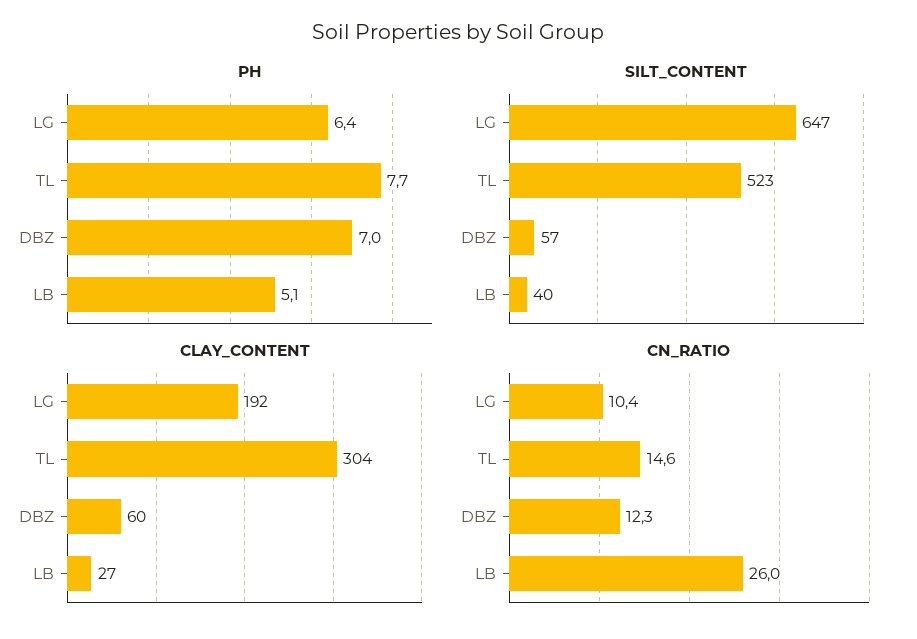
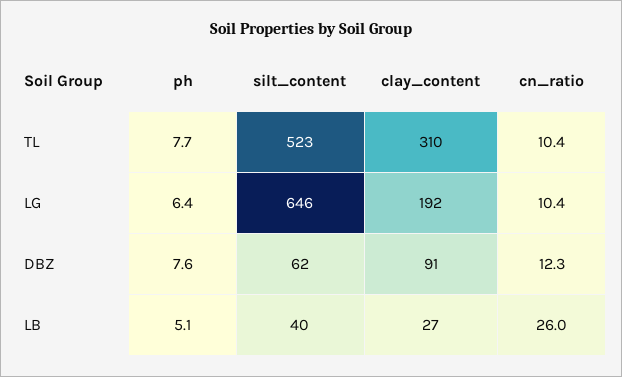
PH, DBZ: 7 -> 7.6
SILT_CONTENT, LG: 647 -> 646
SILT_CONTENT, DBZ: 57 -> 62
CLAY_CONTENT, TL: 304 -> 310
CLAY_CONTENT, DBZ: 60 -> 91
CN_RATIO, TL: 14.6 -> 10.4

